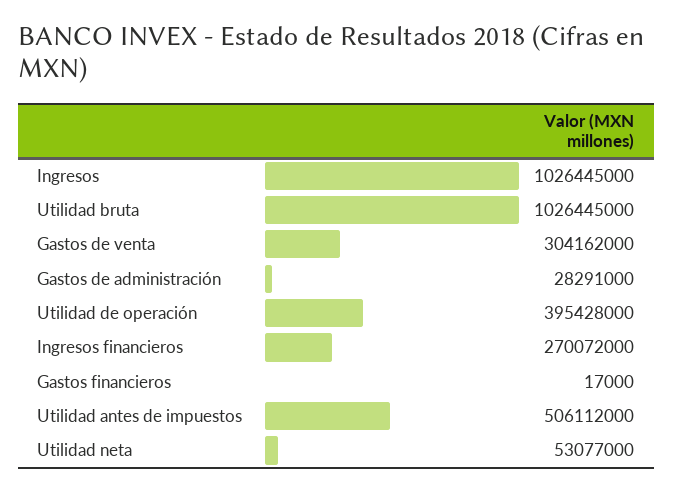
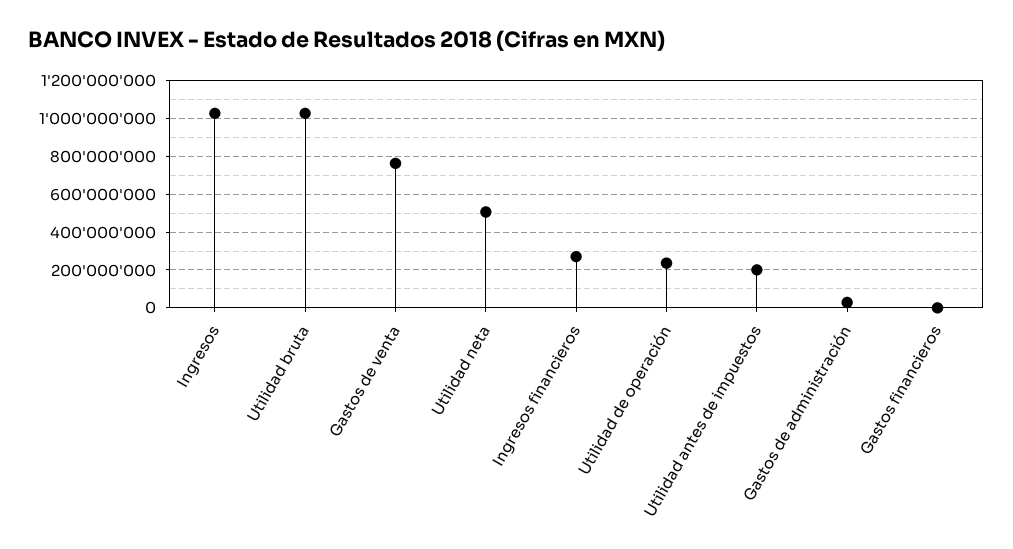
Gastos de venta: 304162000 -> 750000000
Utilidad de operación: 395428000 -> 250000000
Utilidad antes de impuestos: 506112000 -> 200000000
Utilidad neta: 53077000 -> 500000000

